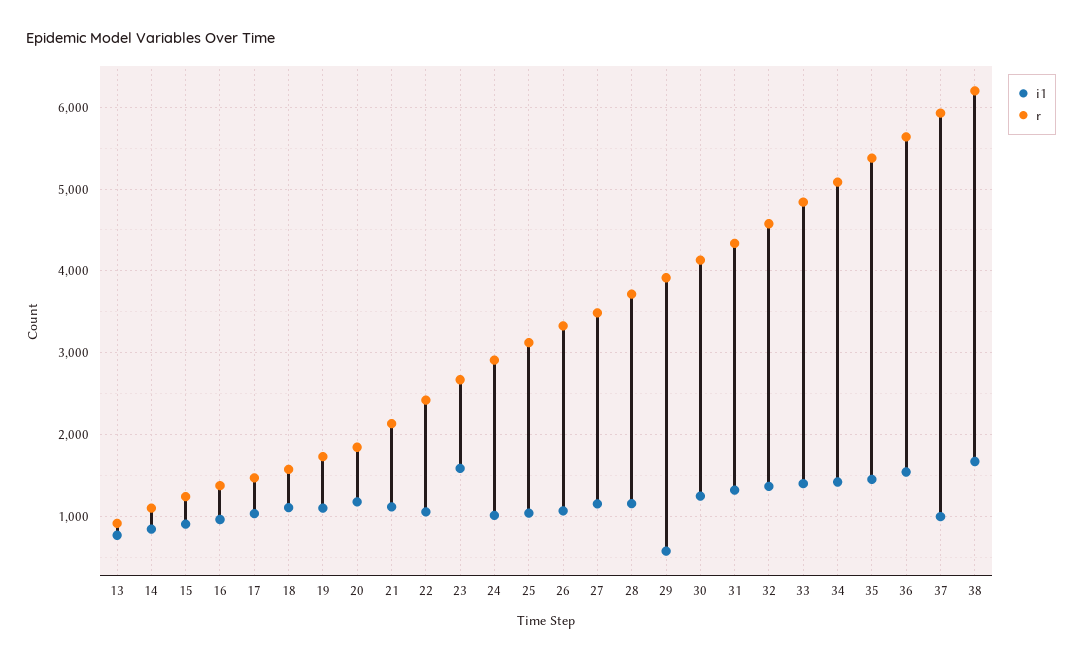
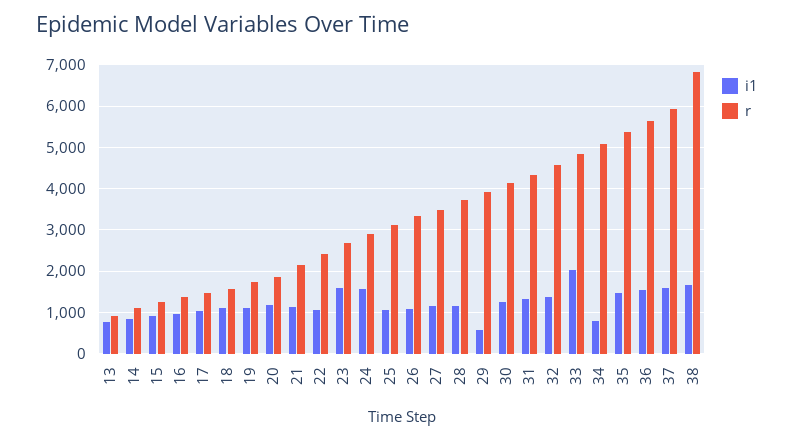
i1, 24: 1000 -> 1600
i1, 33: 1400 -> 2000
i1, 34: 1400 -> 800
i1, 37: 1000 -> 1600
r, 38: 6200 -> 6800

